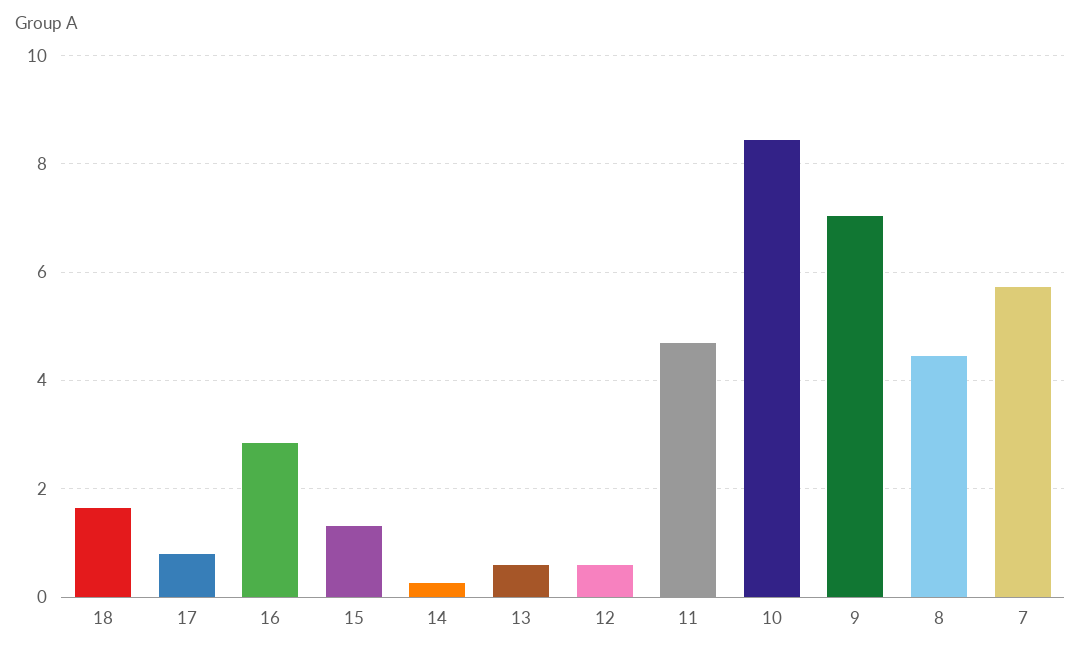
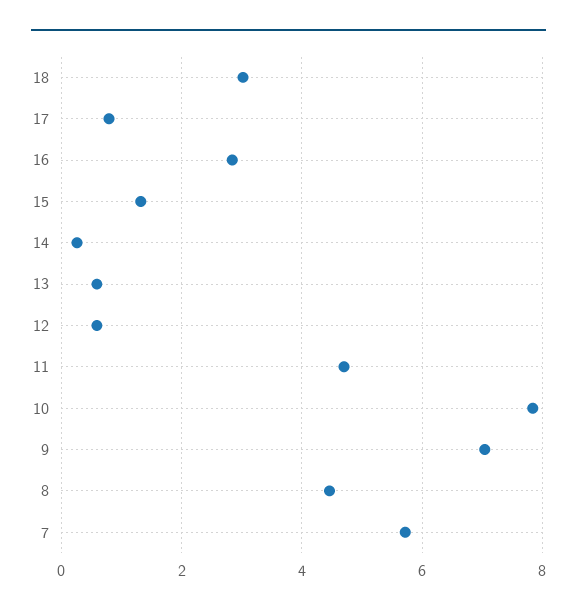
18: 1.6 -> 3
10: 8.4 -> 7.8

